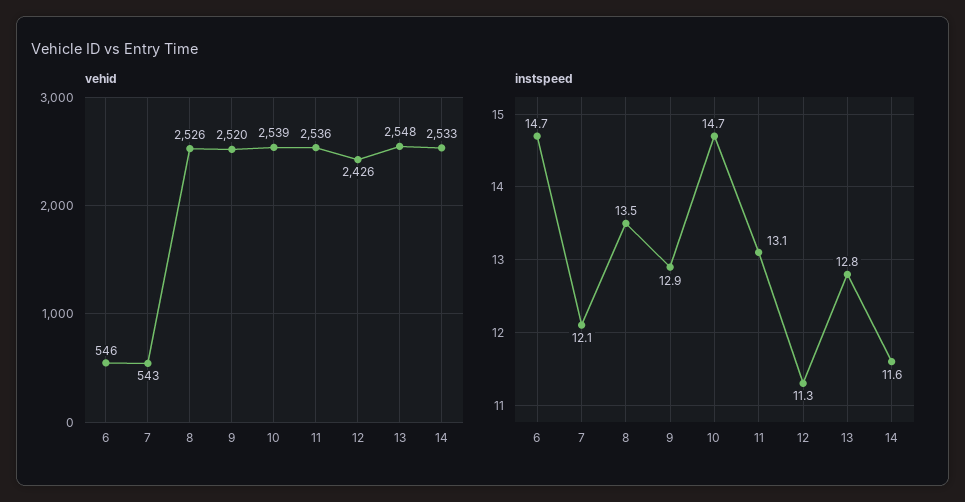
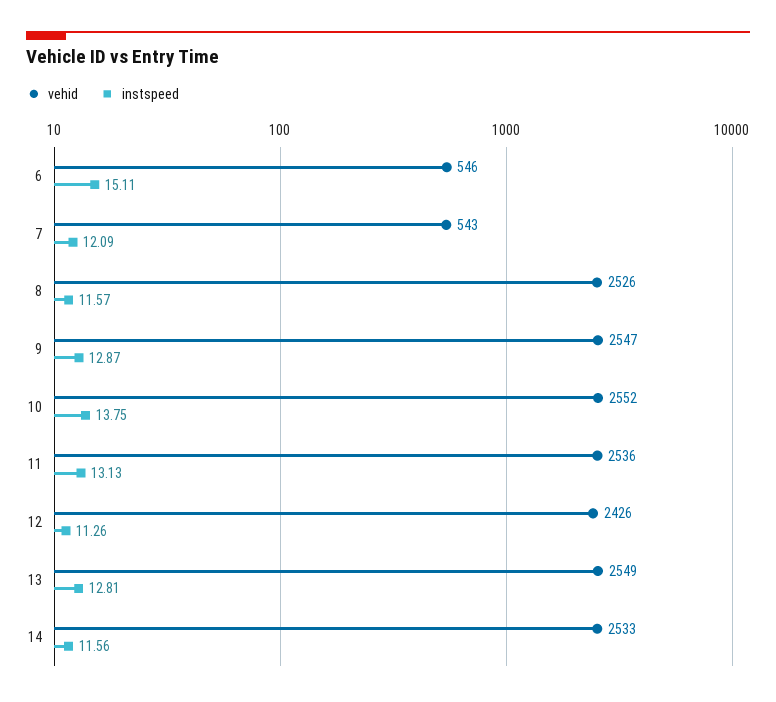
vehid, 9: 2520 -> 2547
vehid, 10: 2539 -> 2552
vehid, 13: 2548 -> 2549
instspeed, 6: 14.7 -> 15.11
instspeed, 8: 13.5 -> 11.57
instspeed, 10: 14.7 -> 13.75

